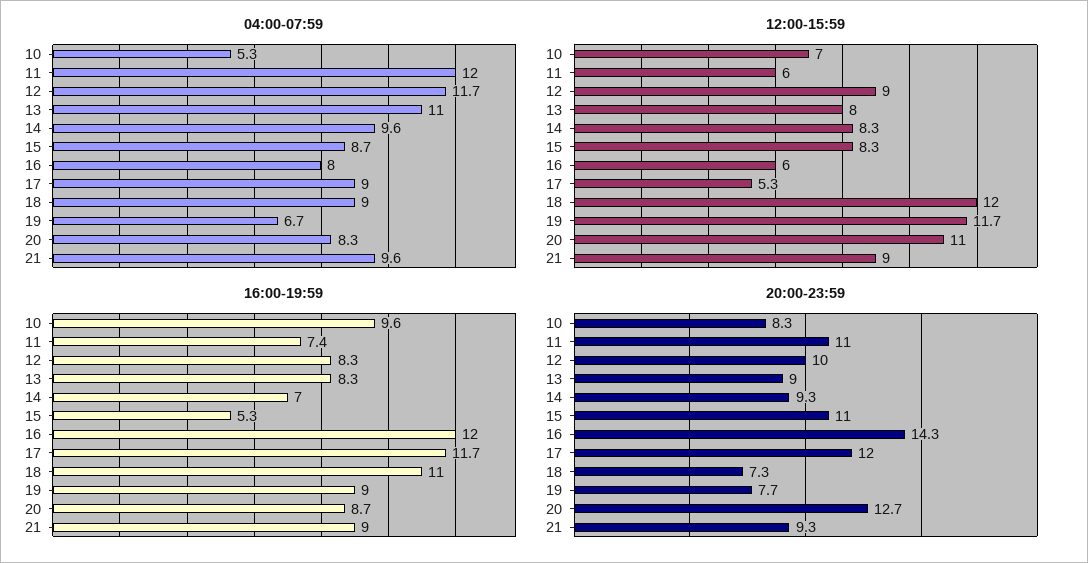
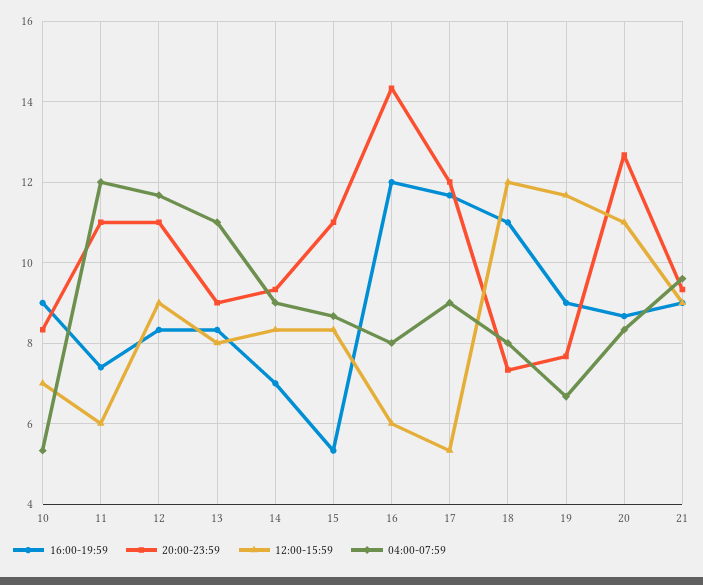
04:00-07:59, 14: 9.6 -> 9
04:00-07:59, 18: 9 -> 8
16:00-19:59, 10: 9.6 -> 9
20:00-23:59, 12: 10 -> 11

